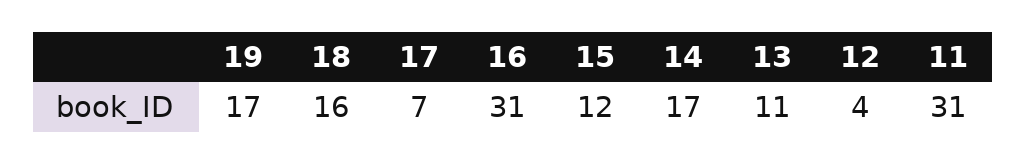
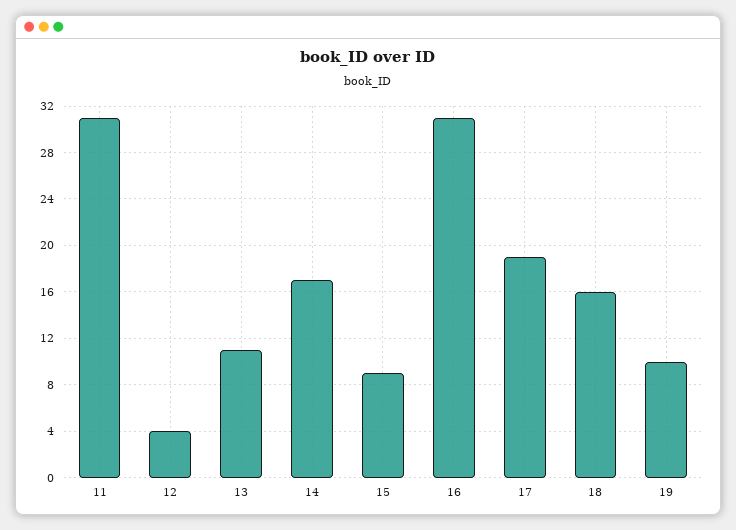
19: 17 -> 10
17: 7 -> 19
15: 12 -> 9

